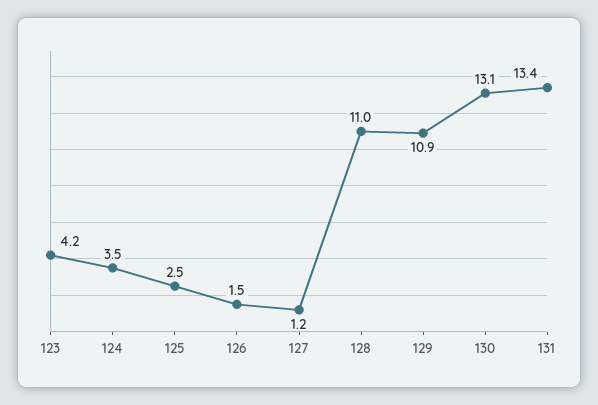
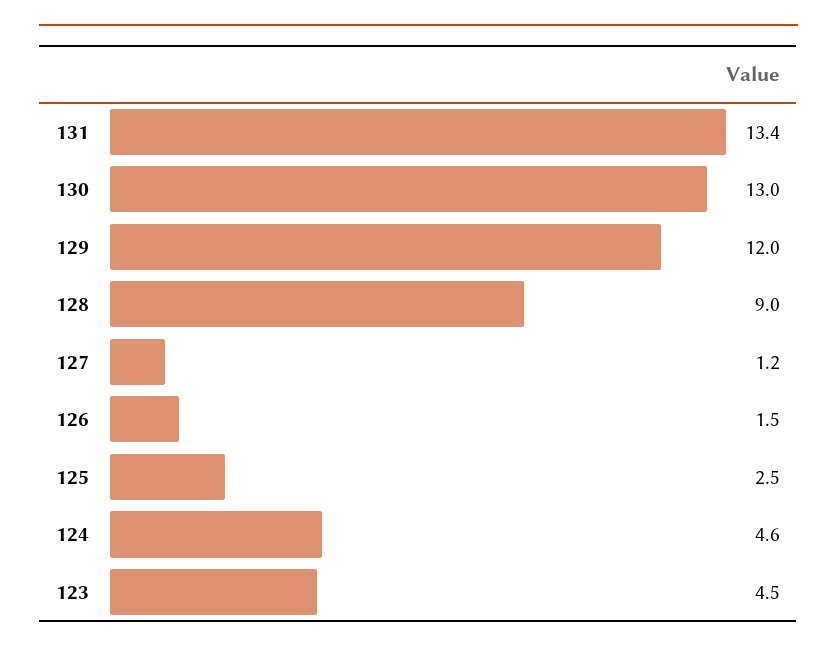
123: 4.2 -> 4.5
124: 3.5 -> 4.6
128: 11 -> 9
129: 10.9 -> 12
130: 13.1 -> 13

